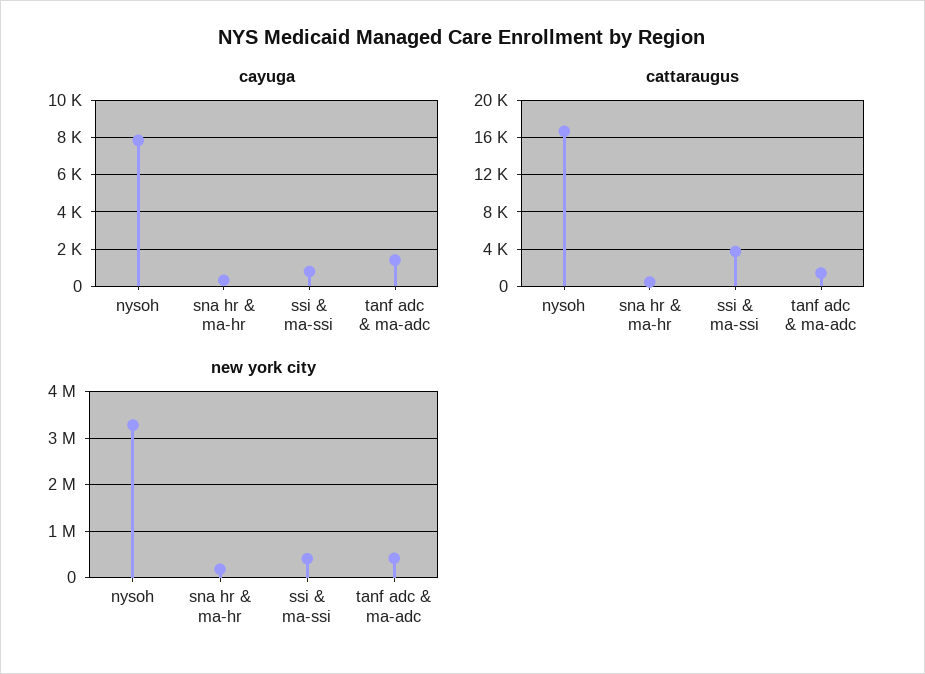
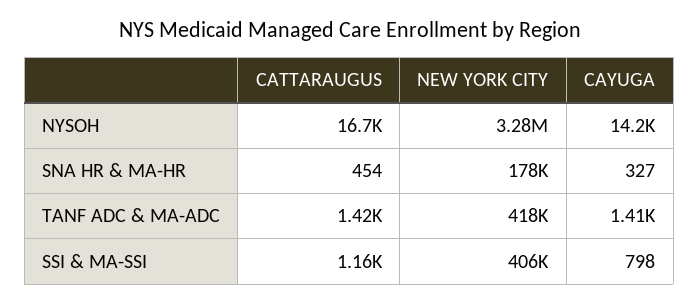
cayuga, nysoh: 8000 -> 14200
cattaraugus, ssi & ma-ssi: 4000 -> 1160

